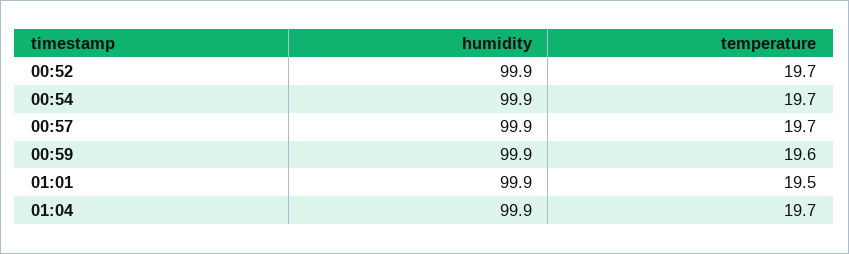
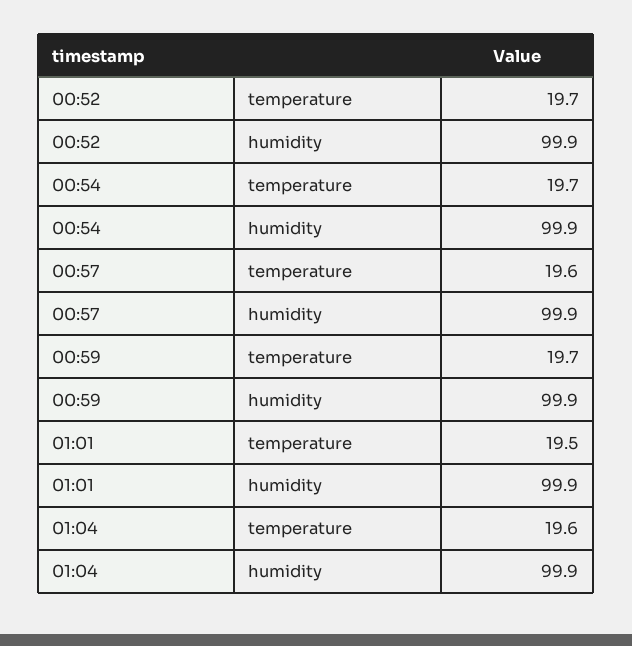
temperature, 00:57: 19.7 -> 19.6
temperature, 00:59: 19.6 -> 19.7
temperature, 01:04: 19.7 -> 19.6

